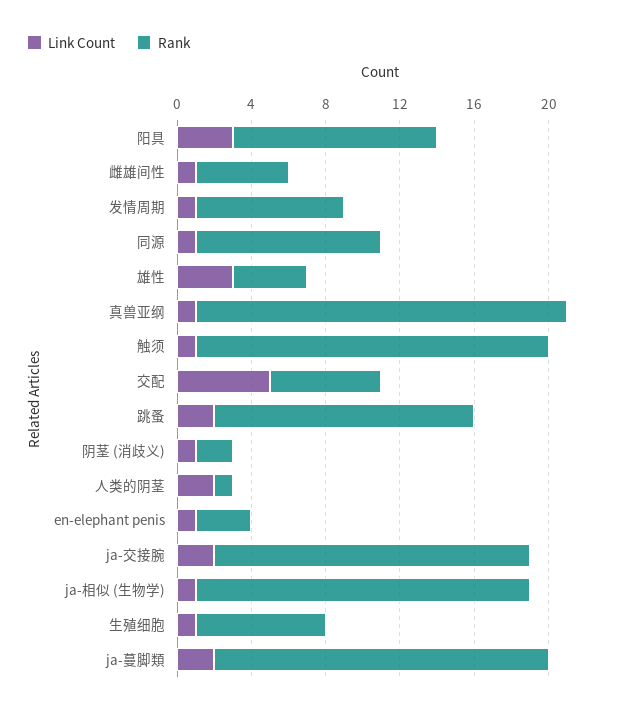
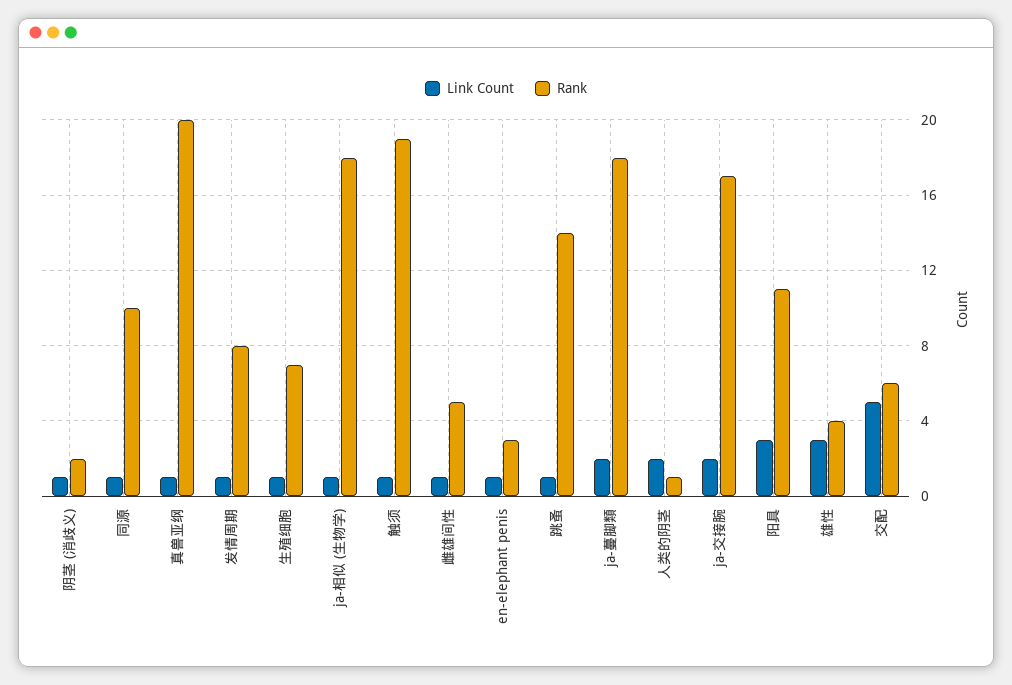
Link Count, 跳蚤: 2 -> 1

